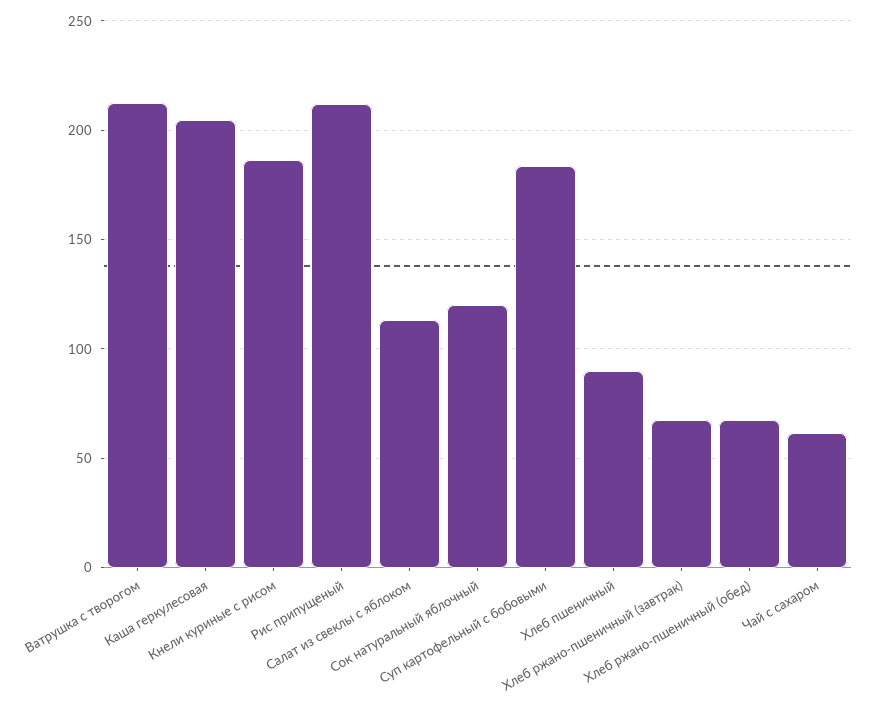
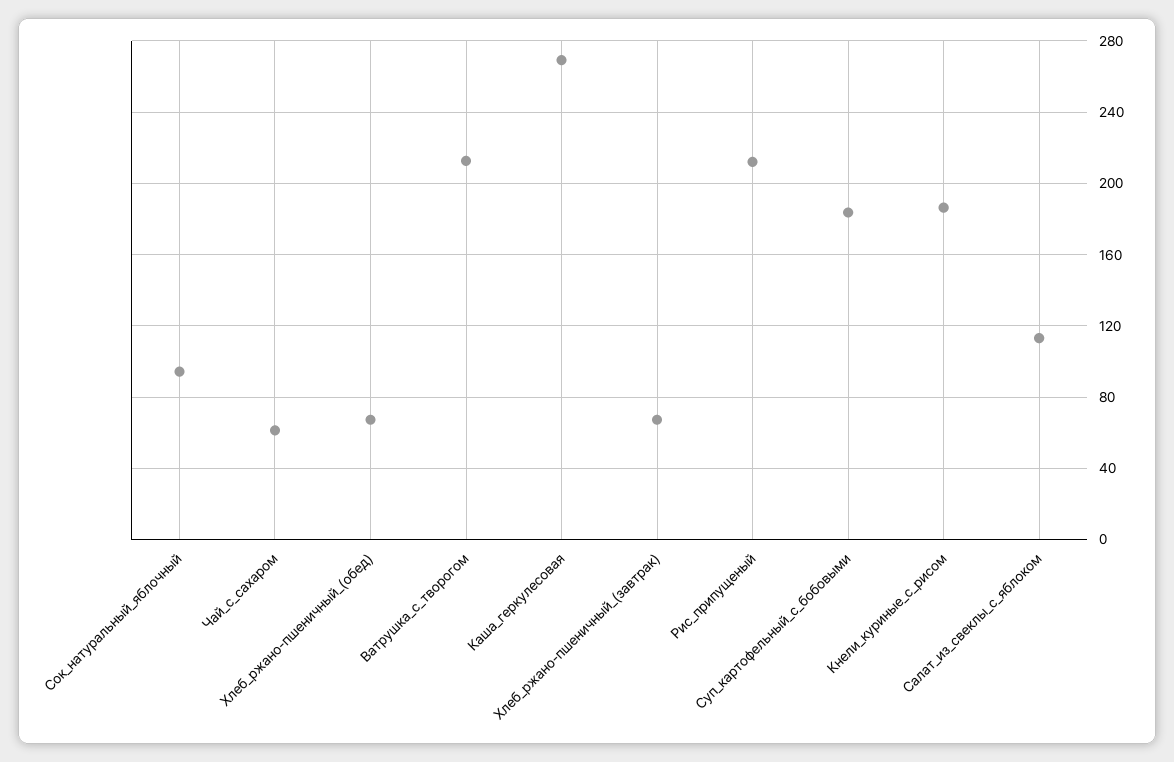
Каша геркулесовая: 205 -> 270
Сок натуральный яблочный: 120 -> 95
Хлеб пшеничный: 90 -> none

